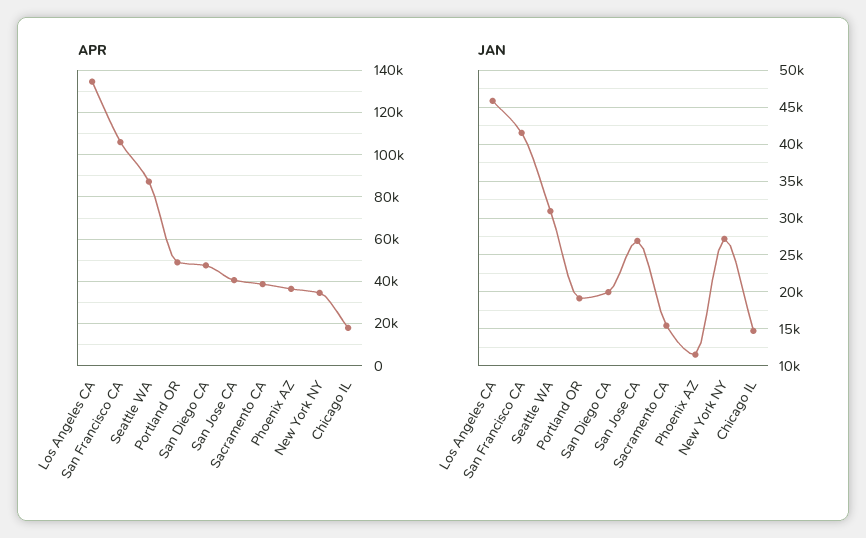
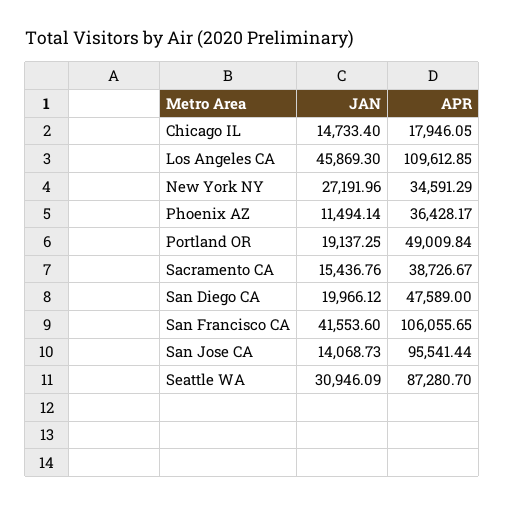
APR, Los Angeles CA: 135000 -> 109612.85
APR, San Jose CA: 40000 -> 95541.44
JAN, San Jose CA: 27000 -> 14068.73

